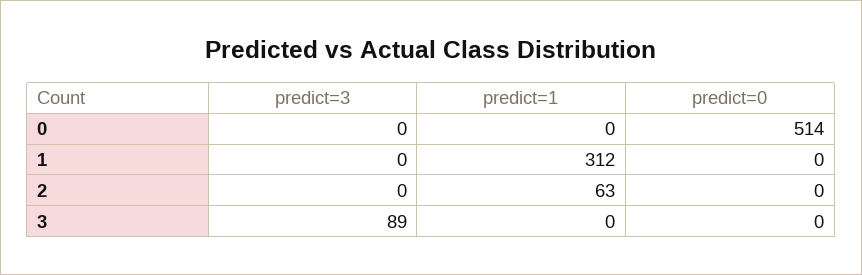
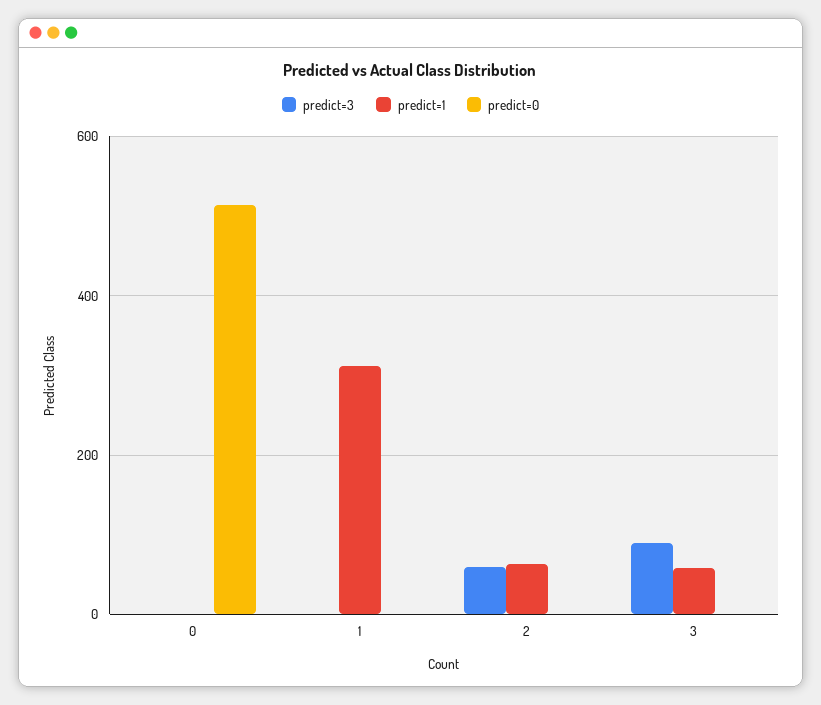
predict=3, 2: 0 -> 60
predict=1, 3: 0 -> 60

